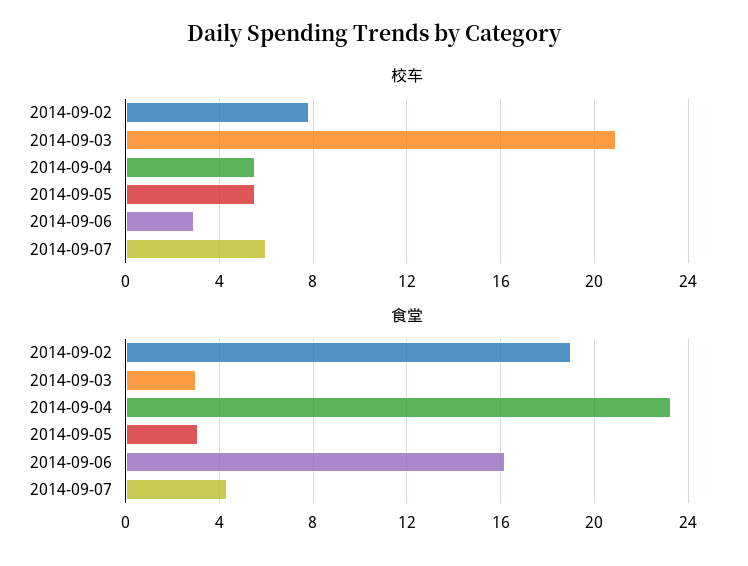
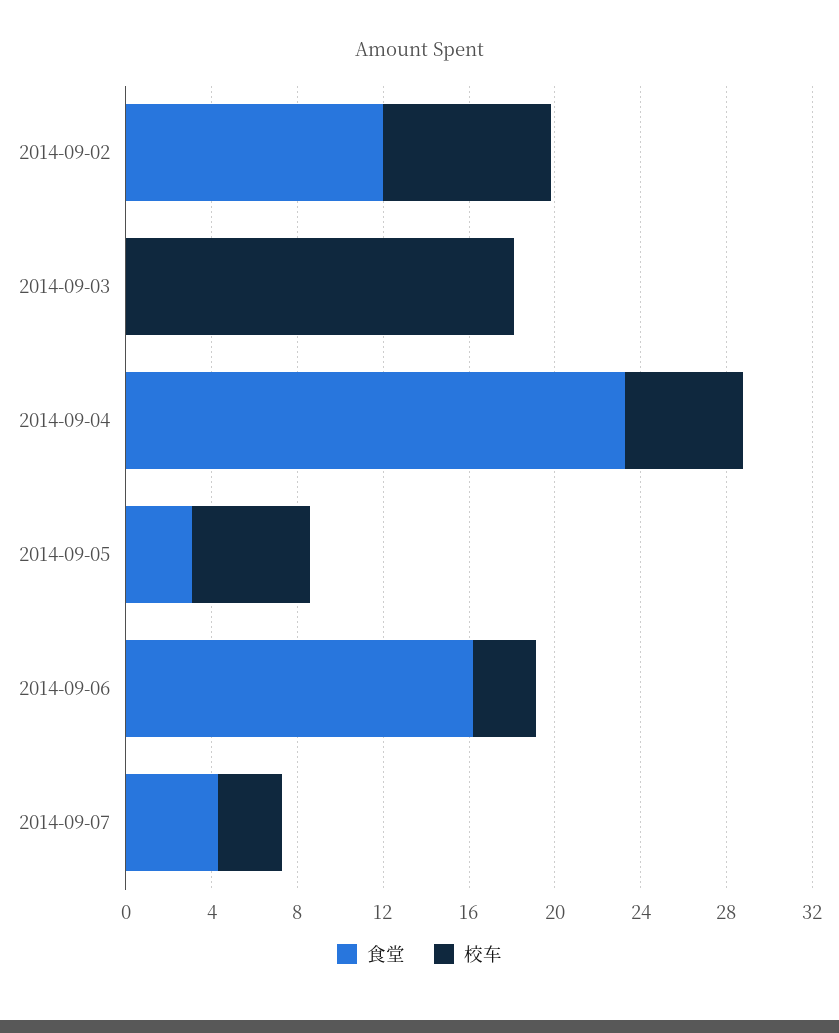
校车, 2014-09-03: 21 -> 18
校车, 2014-09-07: 6 -> 3
食堂, 2014-09-02: 19 -> 12
食堂, 2014-09-03: 3 -> 0

